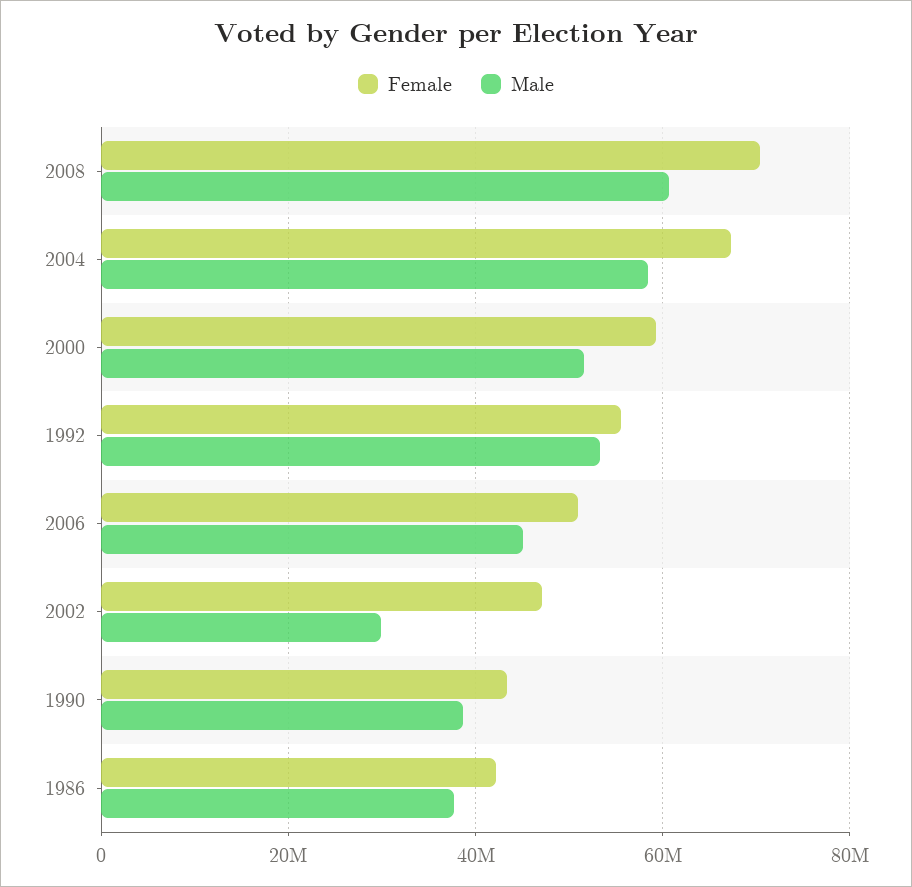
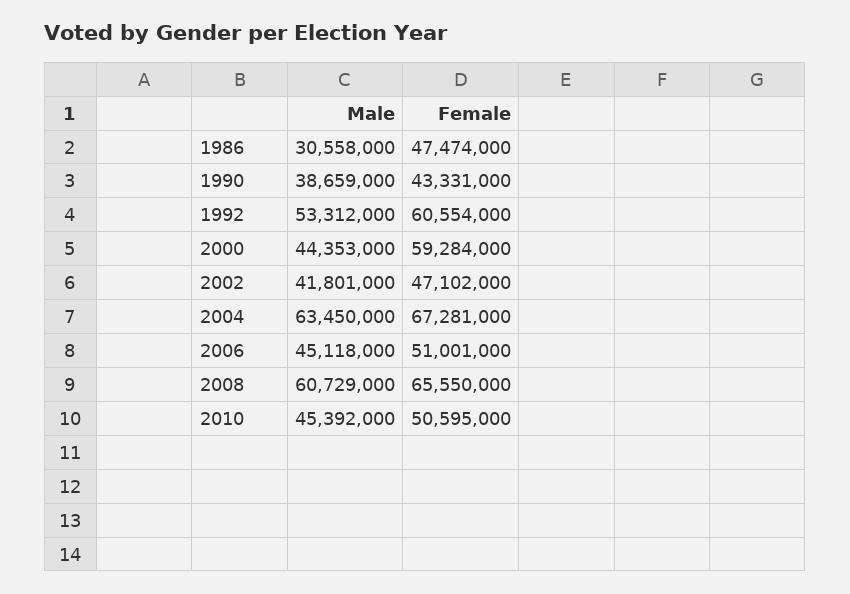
Female, 2008: 70000000 -> 65550000
Male, 2004: 58000000 -> 63450000
Male, 2000: 52000000 -> 44353000
Female, 1992: 56000000 -> 60554000
Male, 2002: 30000000 -> 41801000
Female, 1986: 42000000 -> 47474000
Male, 1986: 38000000 -> 30558000
Male, 2010: none -> 45392000
Female, 2010: none -> 50595000

